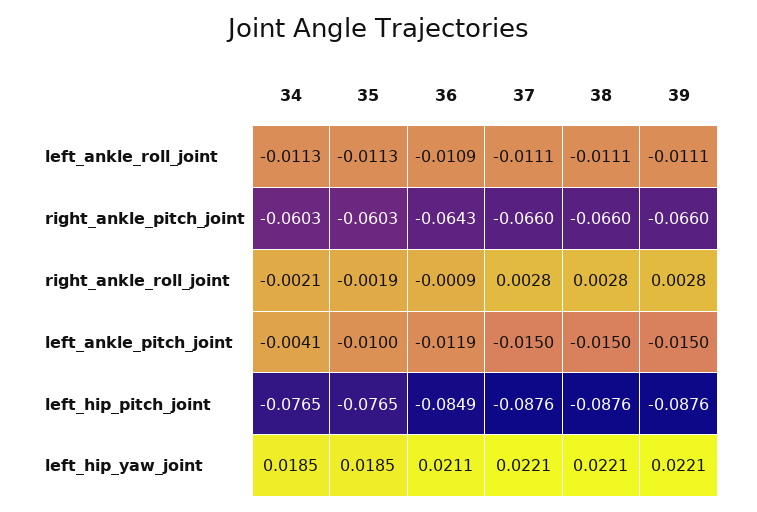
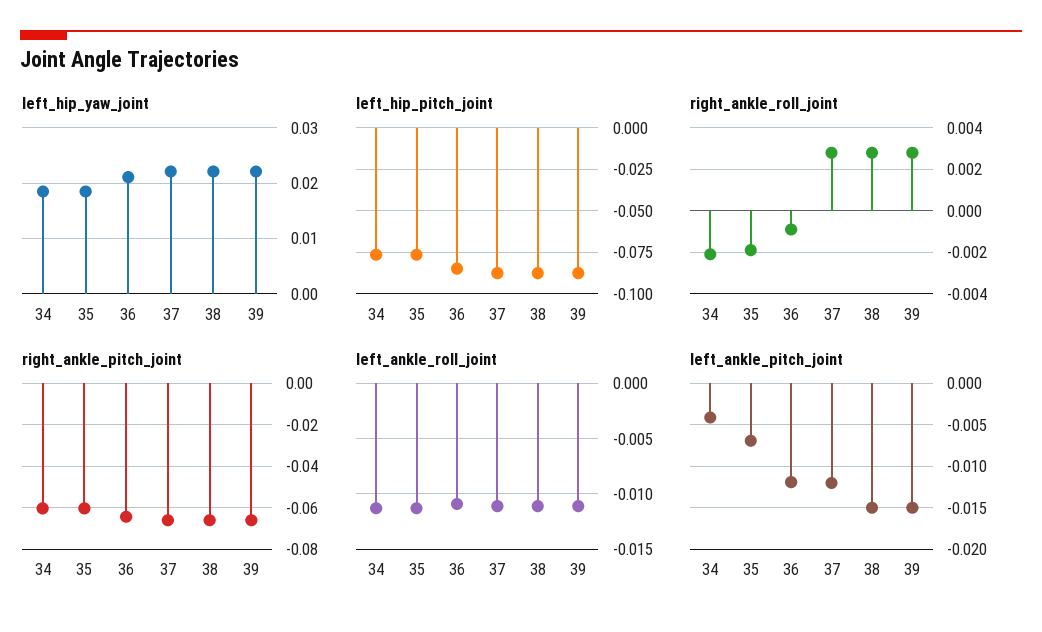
left_ankle_pitch_joint, 35: -0.01 -> -0.007
left_ankle_pitch_joint, 37: -0.015 -> -0.012

